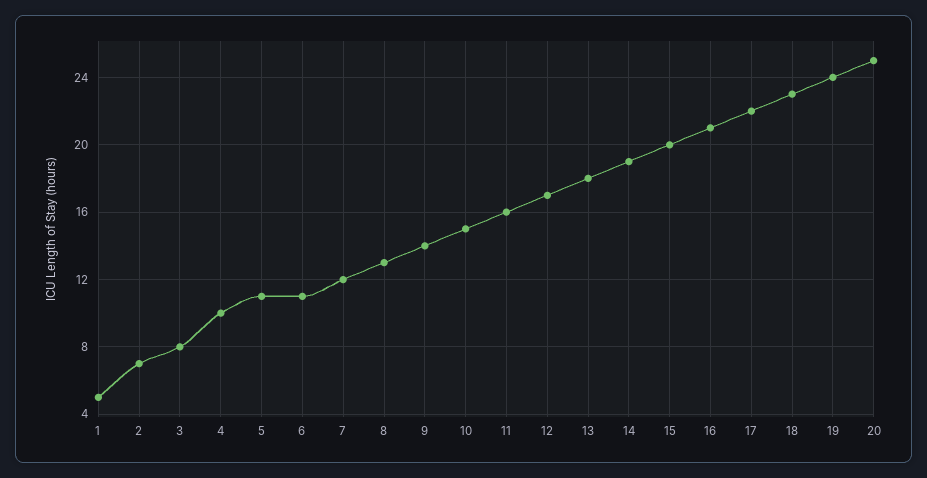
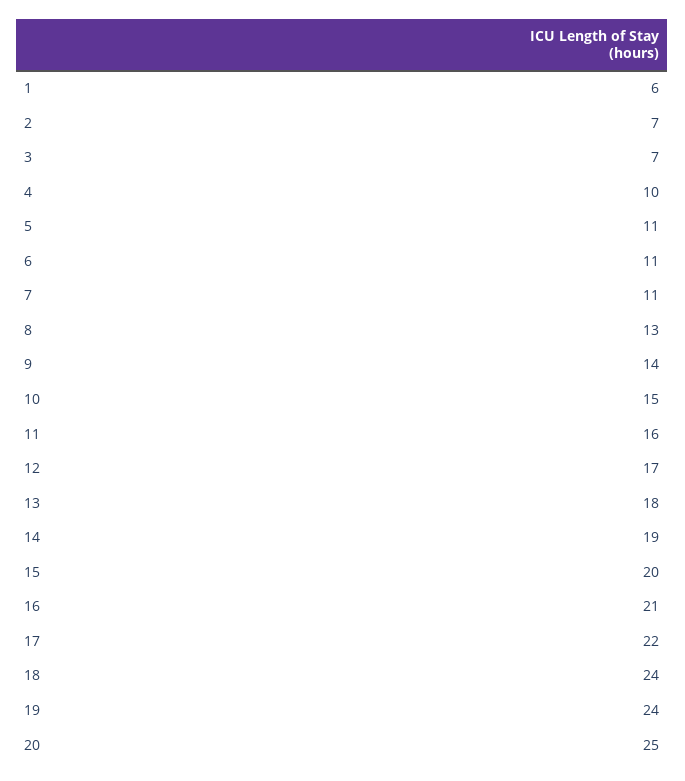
1: 5 -> 6
3: 8 -> 7
7: 12 -> 11
18: 23 -> 24

